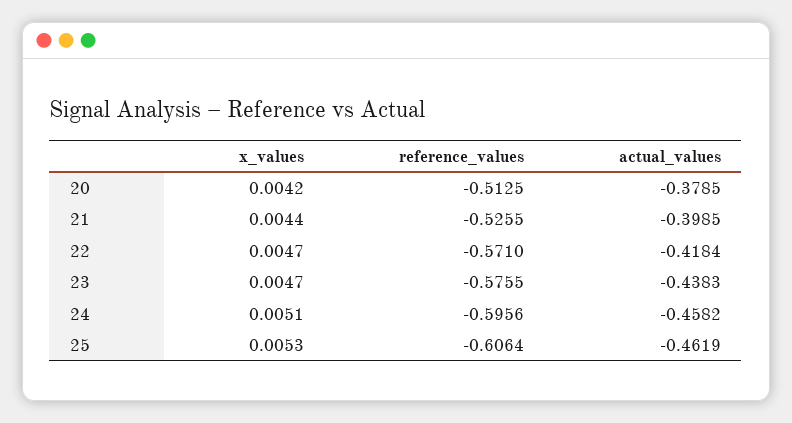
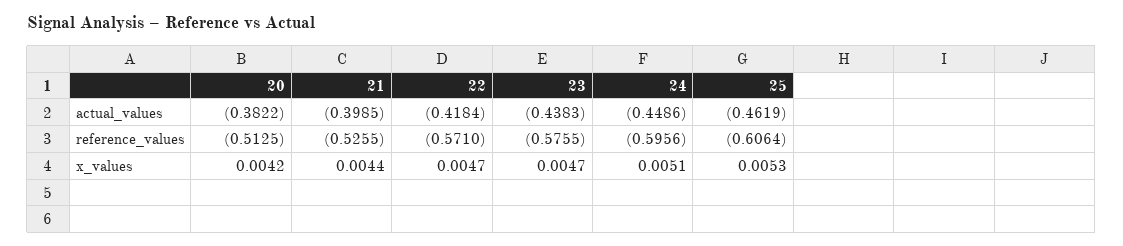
actual_values, 20: -0.3785 -> -0.3822
actual_values, 24: -0.4582 -> -0.4486

